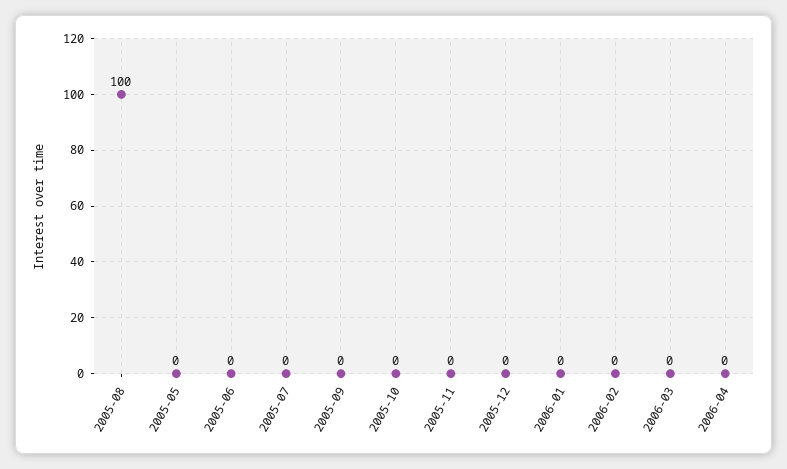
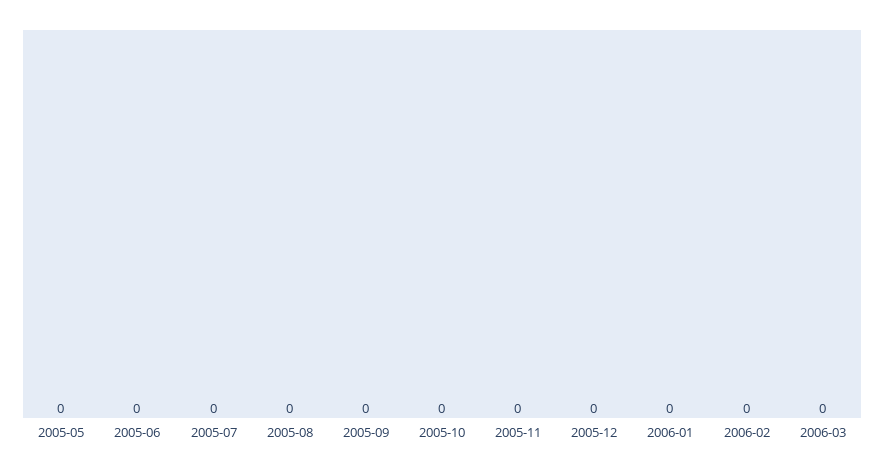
2005-08: 100 -> 0
2006-04: 0 -> none

